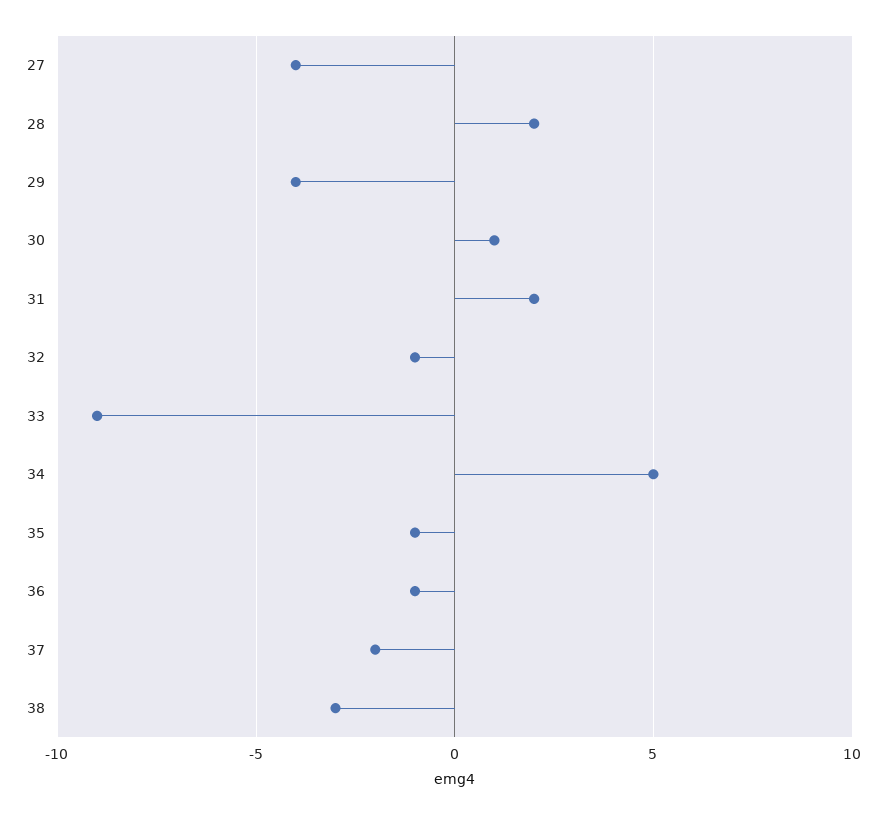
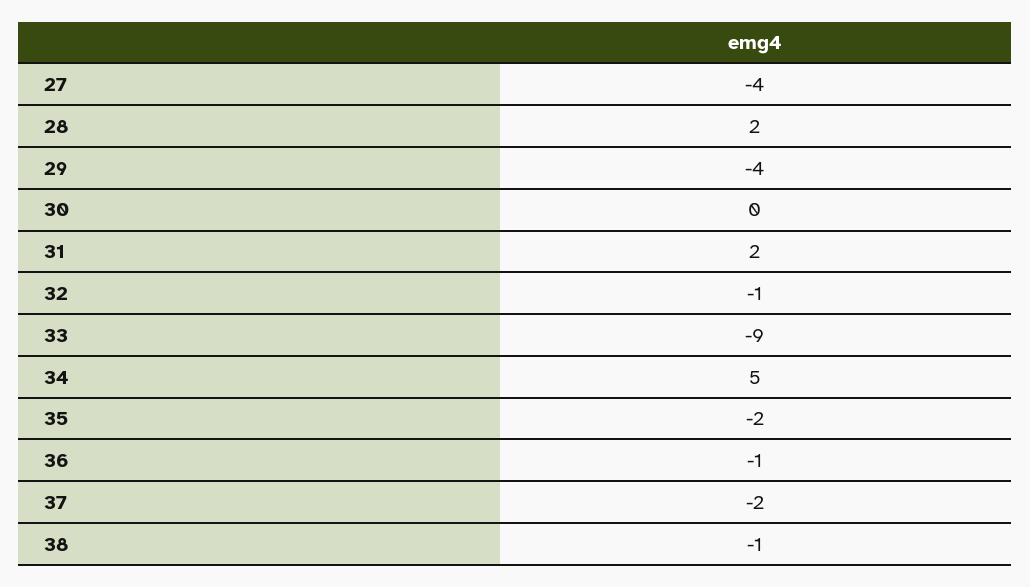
30: 1 -> 0
35: -1 -> -2
38: -3 -> -1

